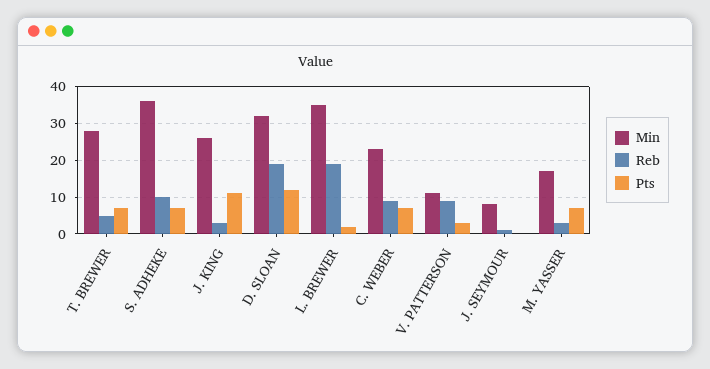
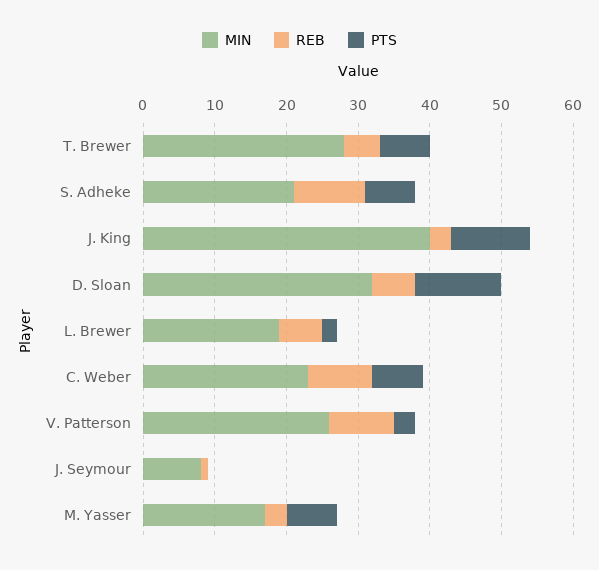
Min, S. ADHEKE: 35 -> 20
Min, J. KING: 25 -> 40
Reb, D. SLOAN: 20 -> 5
Min, L. BREWER: 35 -> 20
Reb, L. BREWER: 20 -> 5
Min, V. PATTERSON: 10 -> 25

